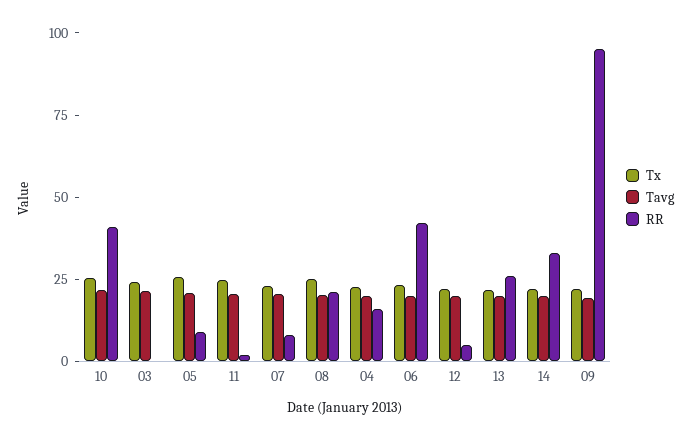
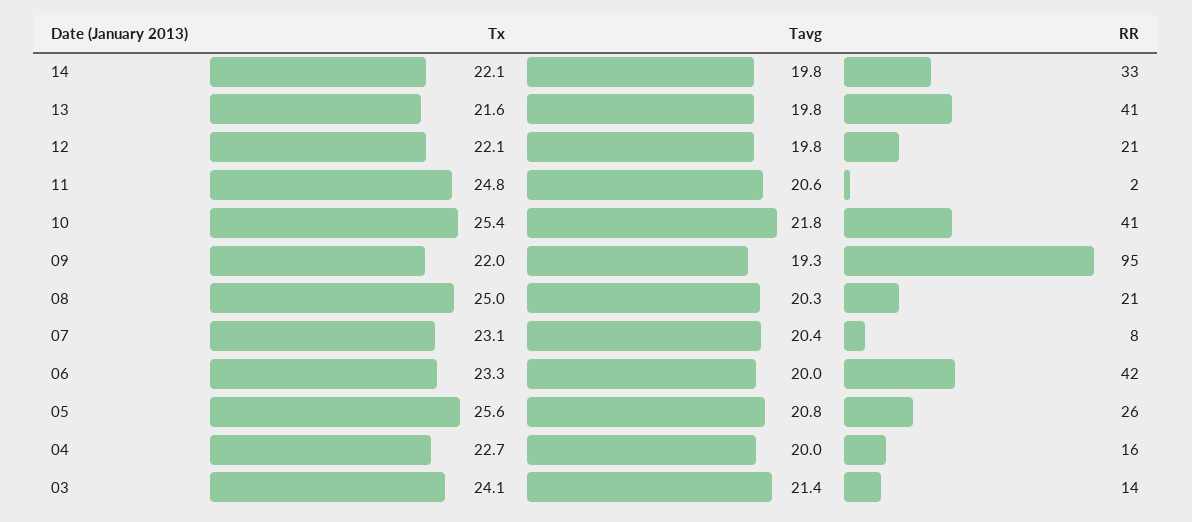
RR, 03: 0 -> 14
RR, 05: 10 -> 26
RR, 12: 5 -> 21
RR, 13: 25 -> 41

